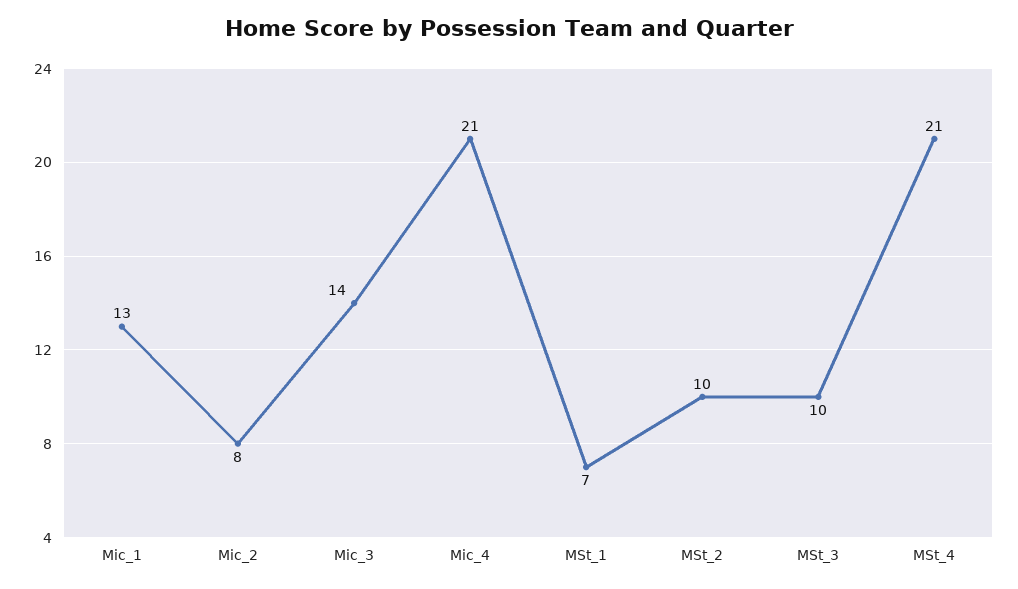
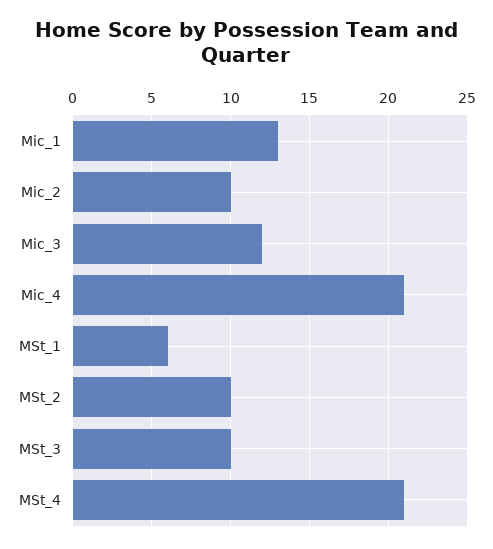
Mic_2: 8 -> 10
Mic_3: 14 -> 12
MSt_1: 7 -> 6

